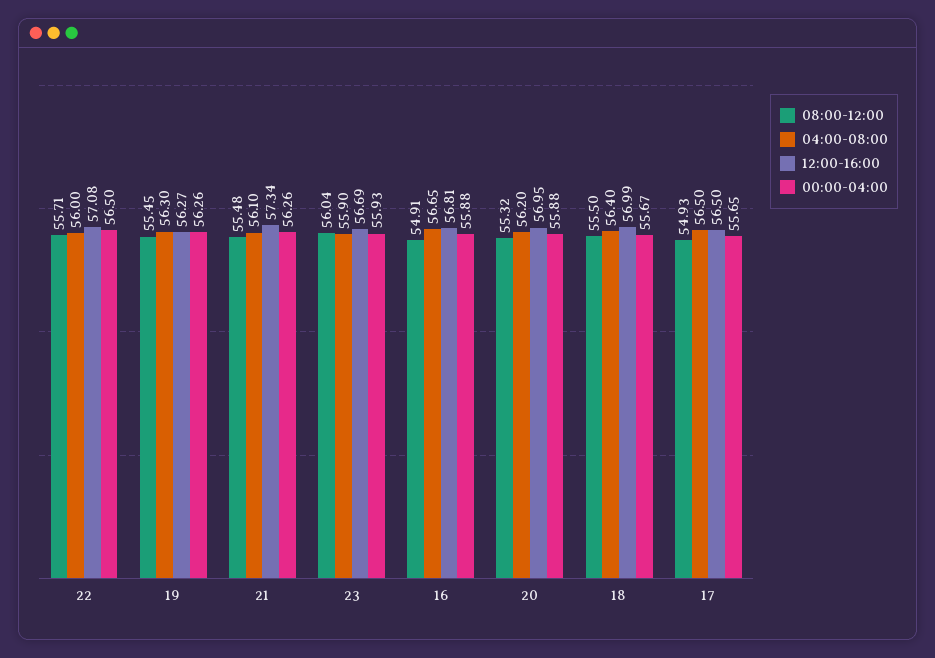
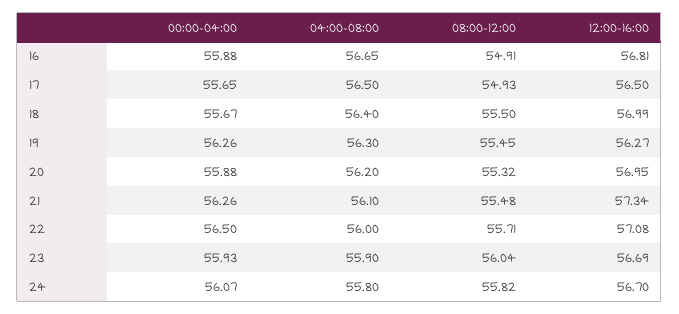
00:00-04:00, 24: none -> 56.07
04:00-08:00, 24: none -> 55.8
08:00-12:00, 24: none -> 55.82
12:00-16:00, 24: none -> 56.7

